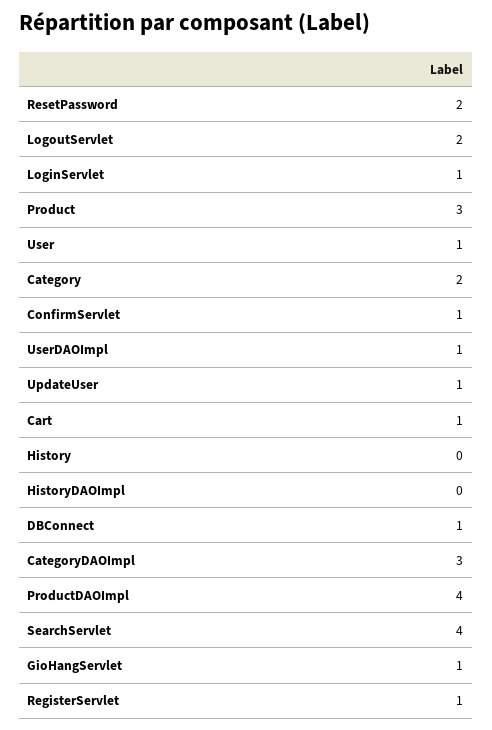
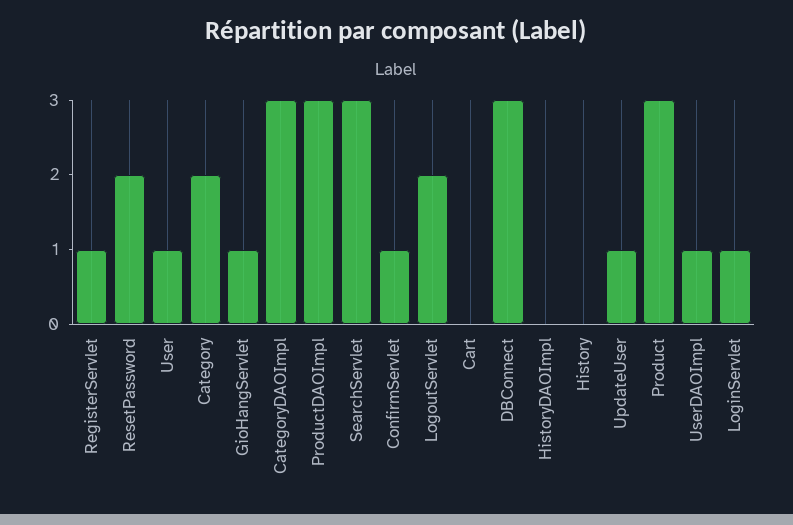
Cart: 1 -> 0
DBConnect: 1 -> 3
ProductDAOImpl: 4 -> 3
SearchServlet: 4 -> 3

